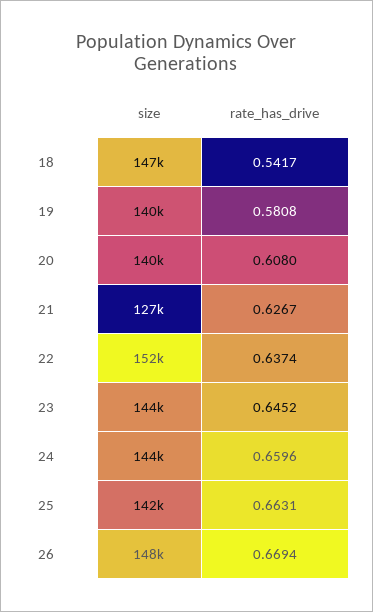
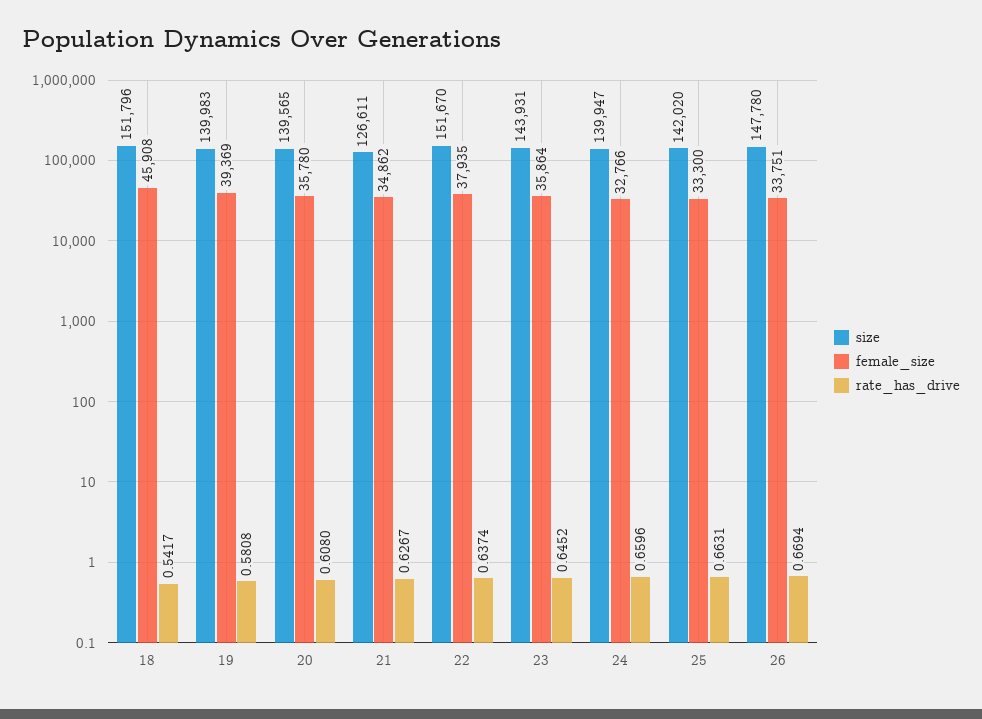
size, 18: 147000 -> 151796
size, 24: 144000 -> 139947
female_size, 18: none -> 45908
female_size, 19: none -> 39369
female_size, 20: none -> 35780
female_size, 21: none -> 34862
female_size, 22: none -> 37935
female_size, 23: none -> 35864
female_size, 24: none -> 32766
female_size, 25: none -> 33300
female_size, 26: none -> 33751

